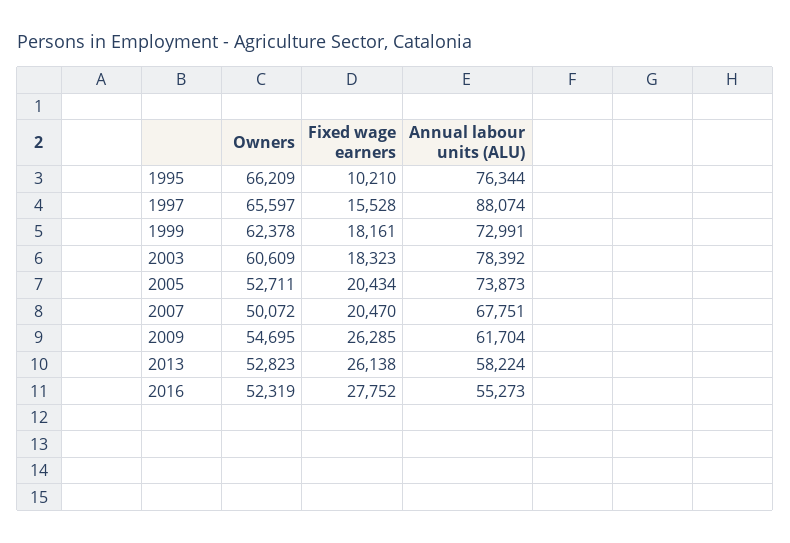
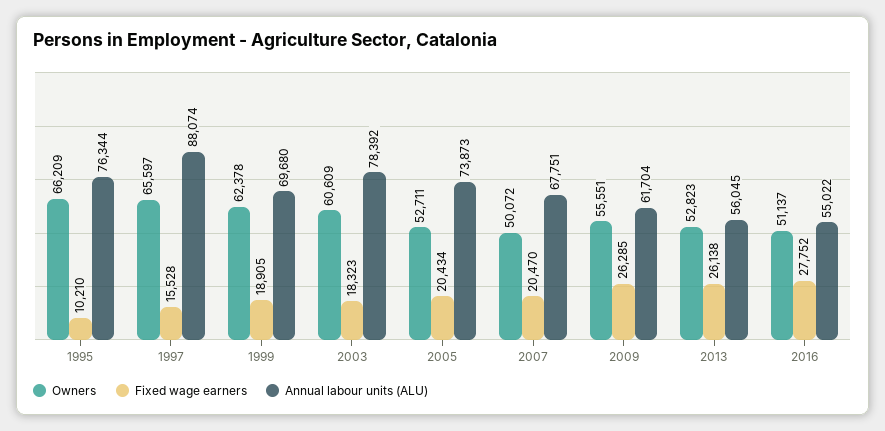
Fixed wage earners, 1999: 18161 -> 18905
Annual labour units (ALU), 1999: 72991 -> 69680
Owners, 2009: 54695 -> 55551
Annual labour units (ALU), 2013: 58224 -> 56045
Owners, 2016: 52319 -> 51137
Annual labour units (ALU), 2016: 55273 -> 55022

